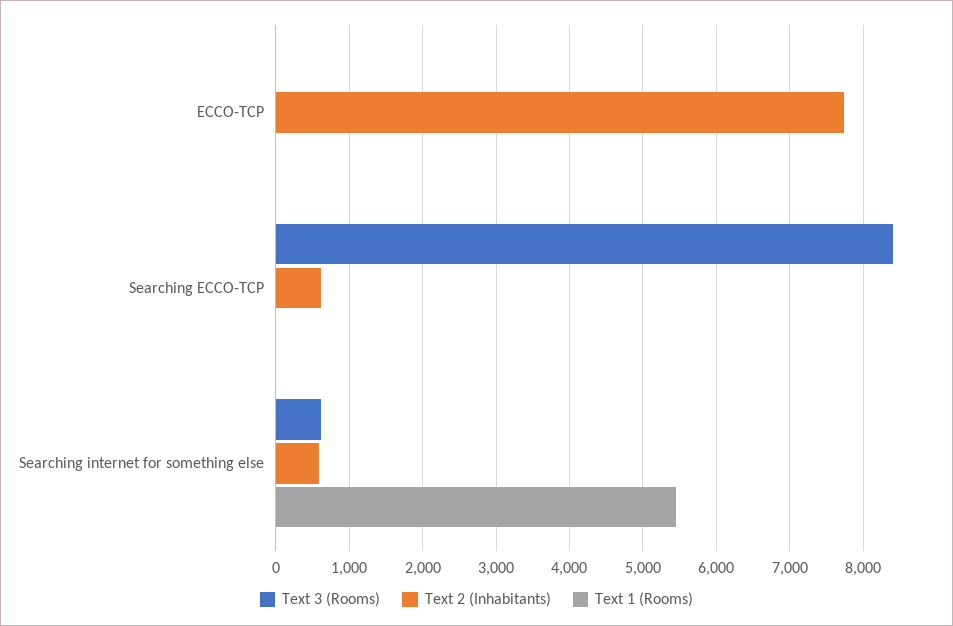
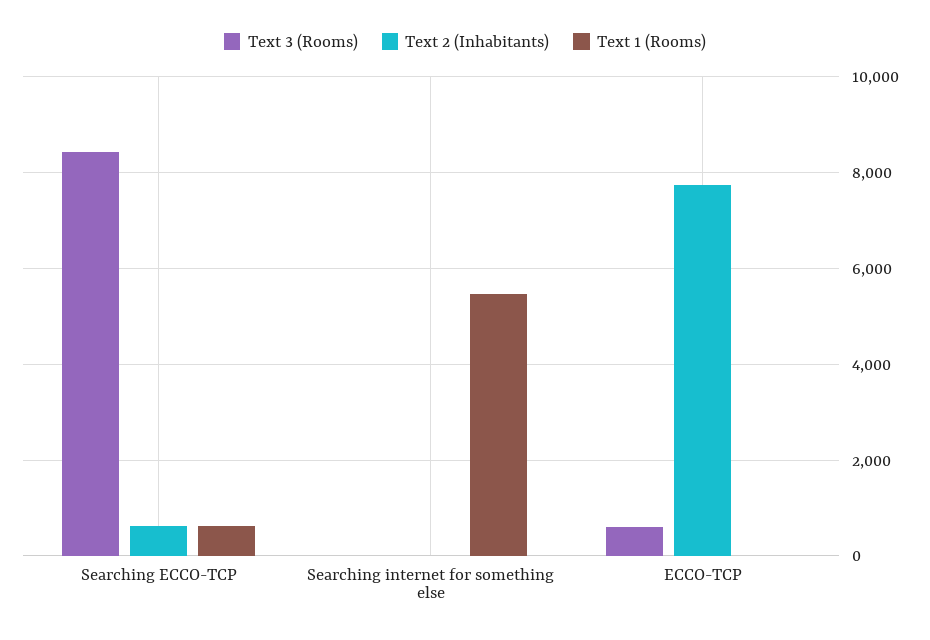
Text 3 (Rooms), ECCO-TCP: 0 -> 600
Text 1 (Rooms), Searching ECCO-TCP: 0 -> 600
Text 3 (Rooms), Searching internet for something else: 600 -> 0
Text 2 (Inhabitants), Searching internet for something else: 600 -> 0

